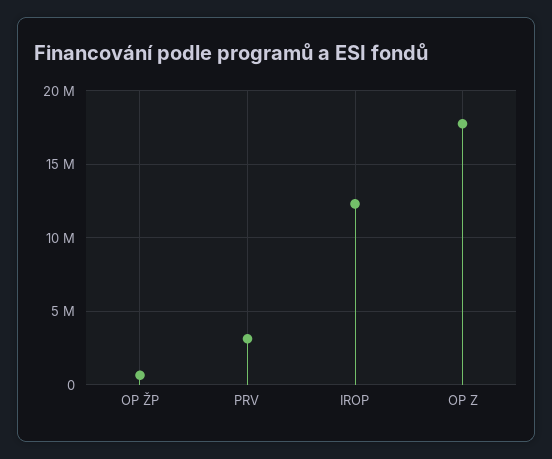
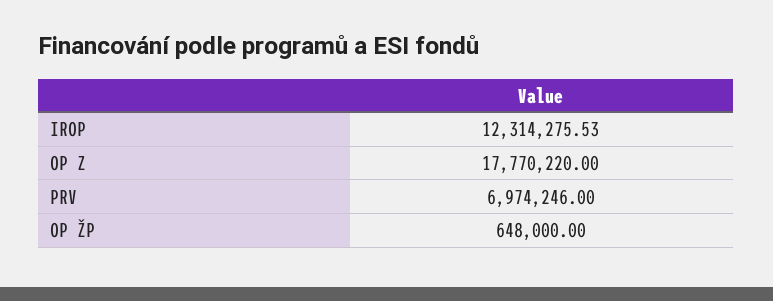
PRV: 3000000 -> 6974246

